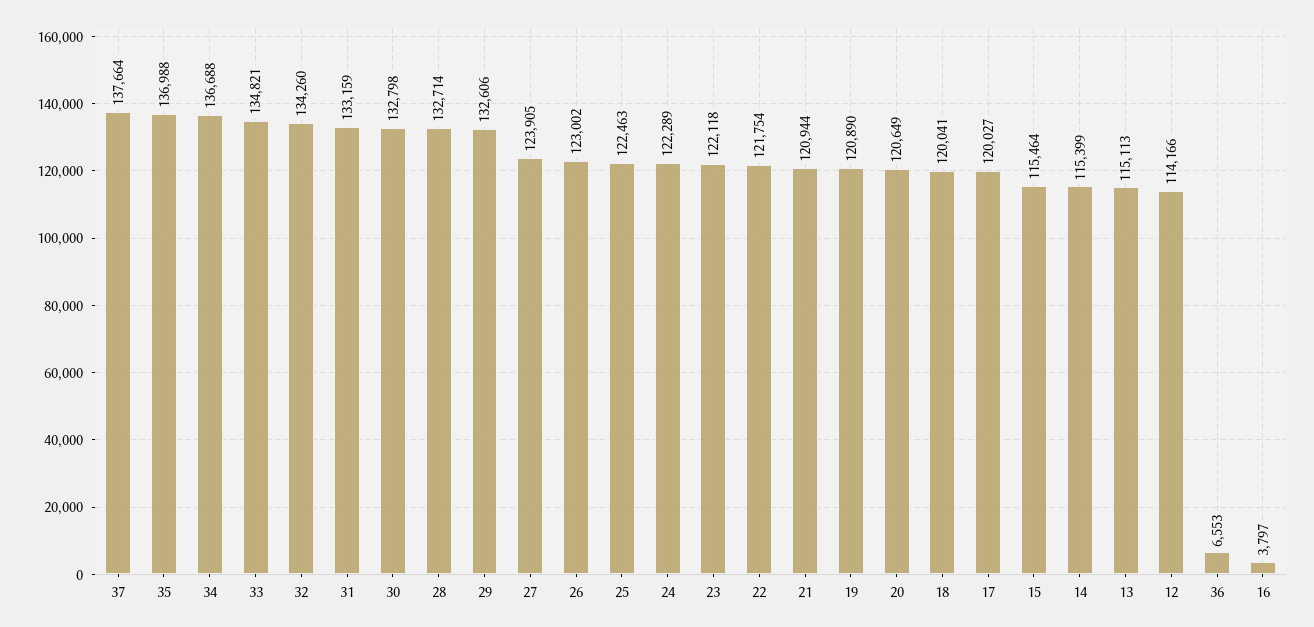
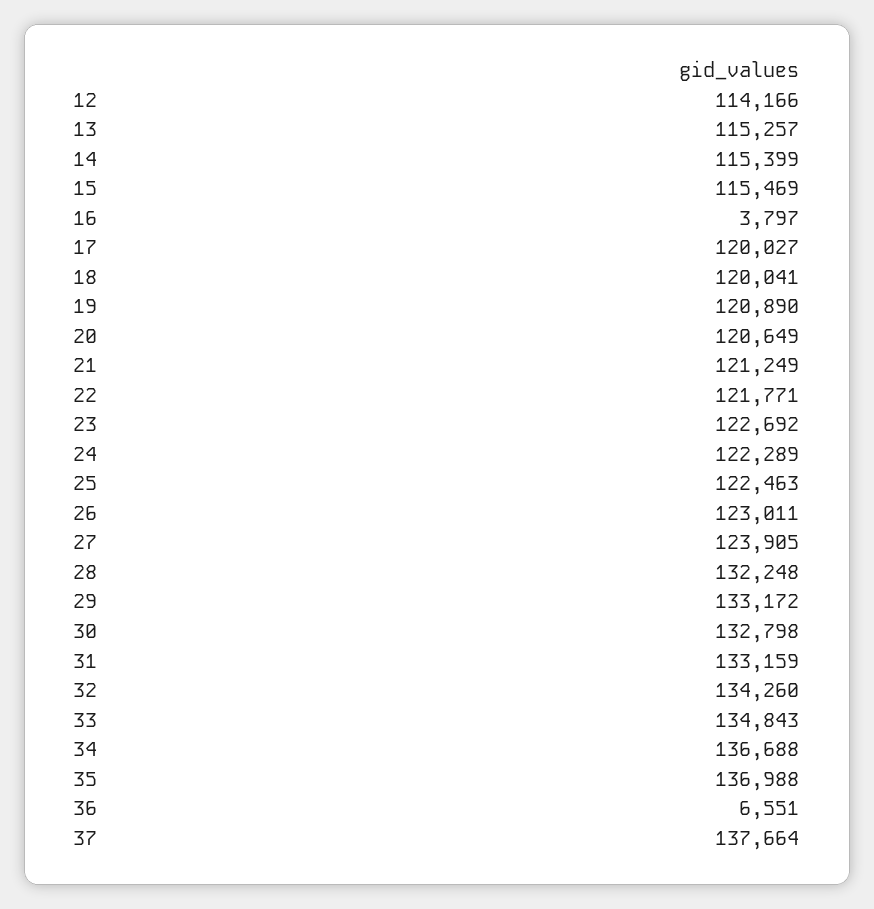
33: 134821 -> 134843
28: 132714 -> 132248
29: 132606 -> 133172
26: 123002 -> 123011
23: 122118 -> 122692
22: 121754 -> 121771
21: 120944 -> 121249
15: 115464 -> 115469
13: 115113 -> 115257
36: 6553 -> 6551

